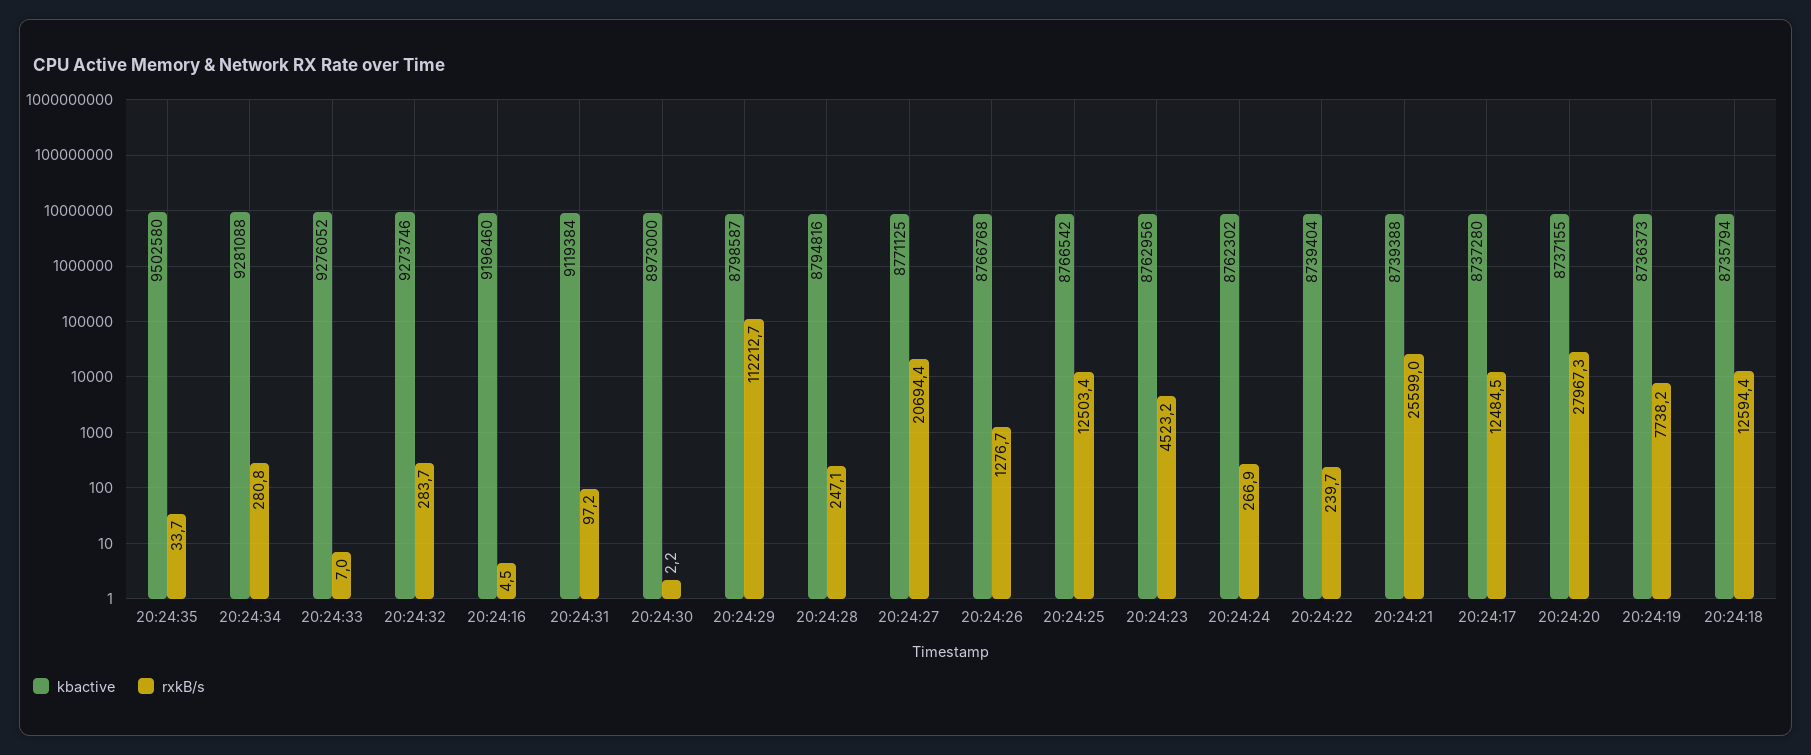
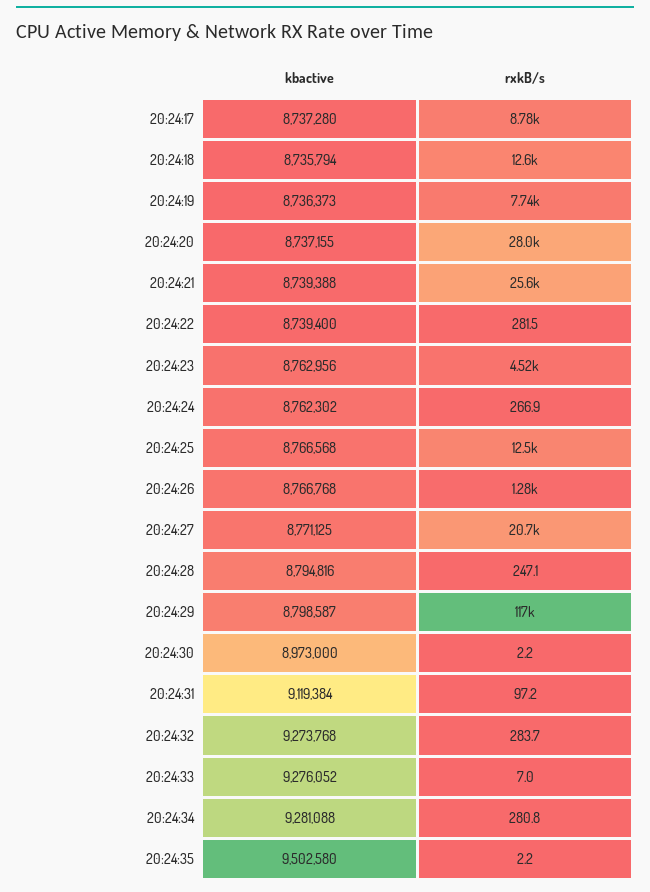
rxkB/s, 20:24:35: 33.7 -> 2.2
kbactive, 20:24:32: 9273746 -> 9273768
kbactive, 20:24:16: 9196460 -> none
rxkB/s, 20:24:16: 4.5 -> none
rxkB/s, 20:24:29: 112212.7 -> 117000
kbactive, 20:24:25: 8766542 -> 8766568
kbactive, 20:24:22: 8739404 -> 8739400
rxkB/s, 20:24:22: 239.7 -> 281.5
rxkB/s, 20:24:17: 12484.5 -> 8780

